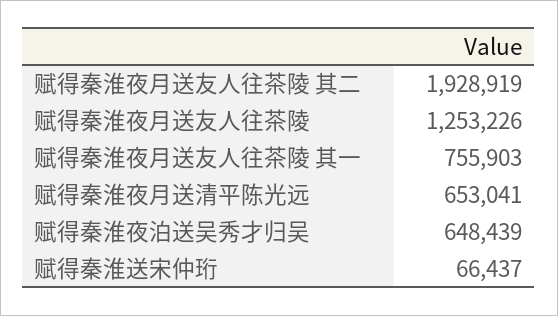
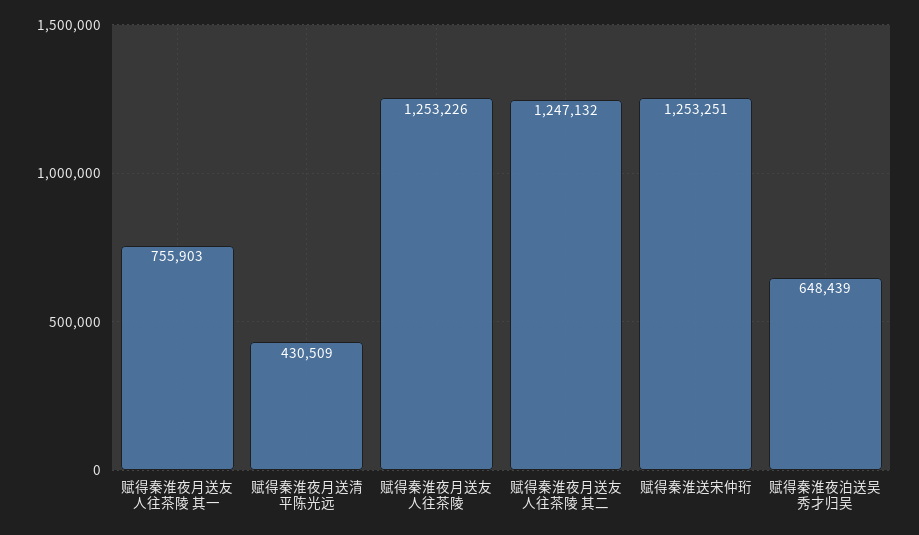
赋得秦淮夜月送友人往茶陵 其二: 1928919 -> 1247132
赋得秦淮夜月送清平陈光远: 653041 -> 430509
赋得秦淮送宋仲珩: 66437 -> 1253251

